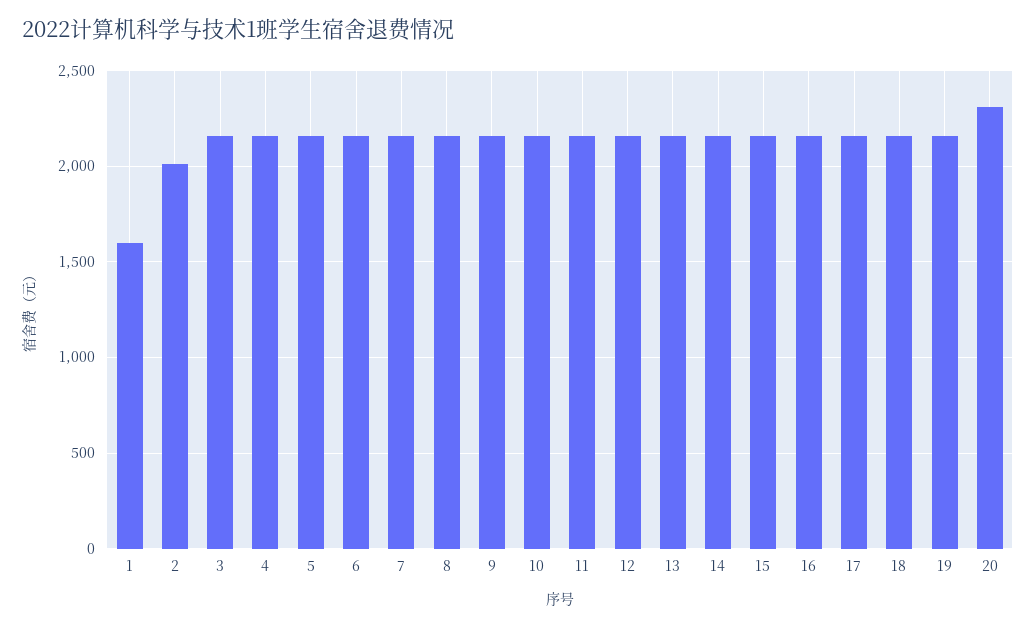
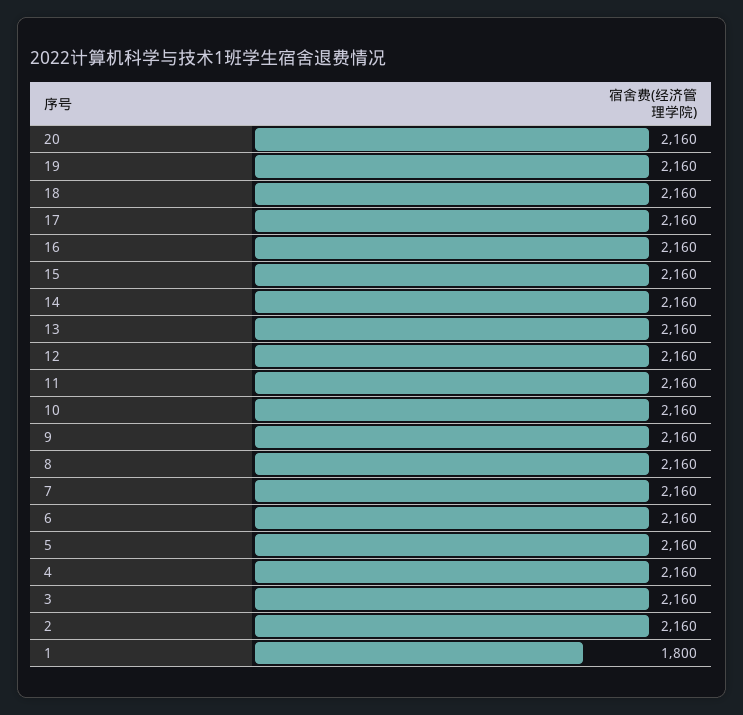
1: 1600 -> 1800
2: 2000 -> 2160
20: 2300 -> 2160

